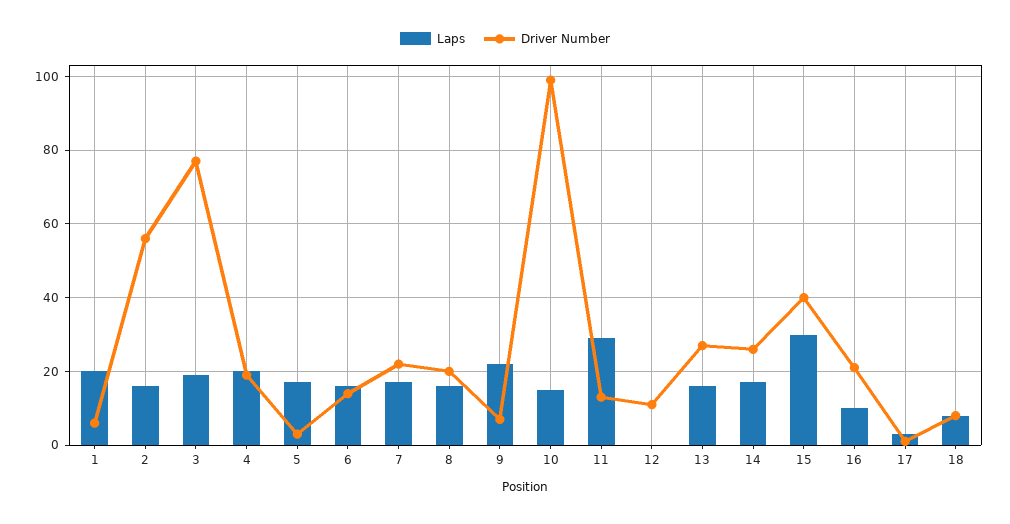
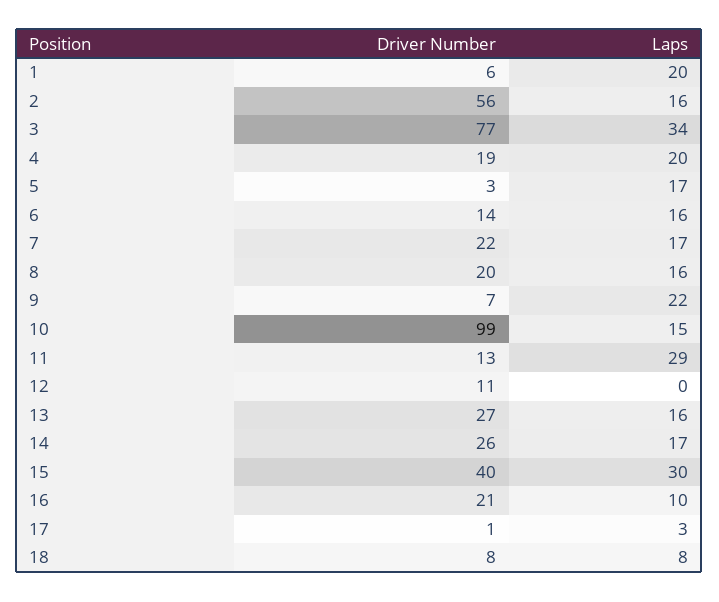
Laps, 3: 20 -> 34

